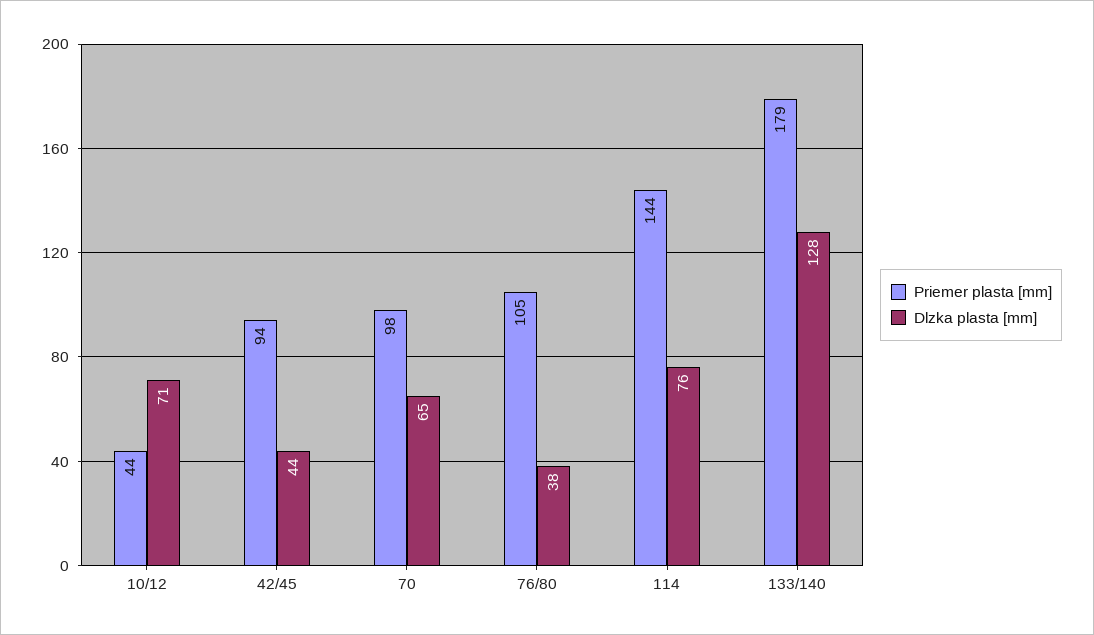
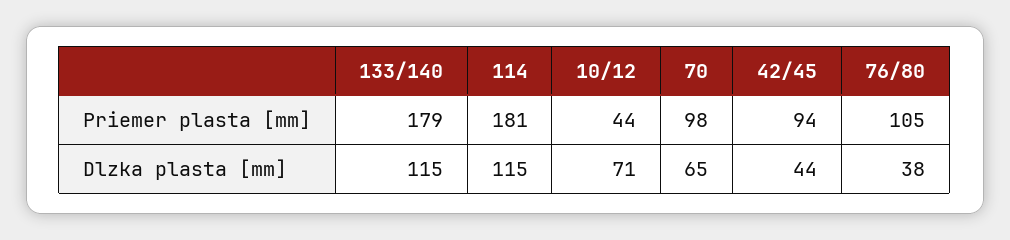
Priemer plasta [mm], 114: 144 -> 181
Dlzka plasta [mm], 114: 76 -> 115
Dlzka plasta [mm], 133/140: 128 -> 115

